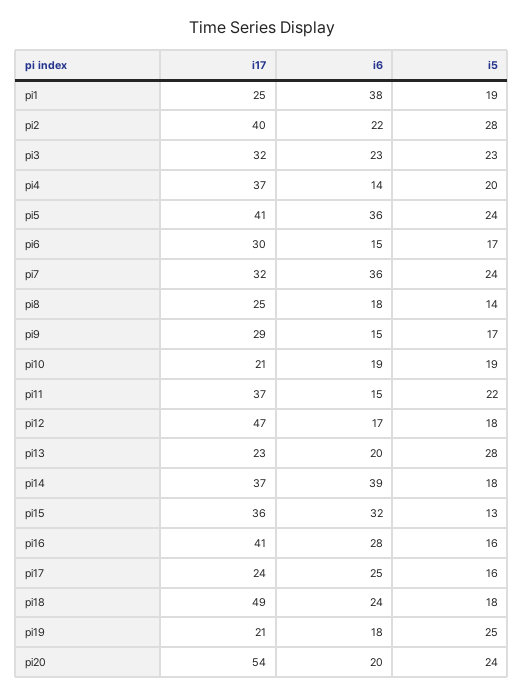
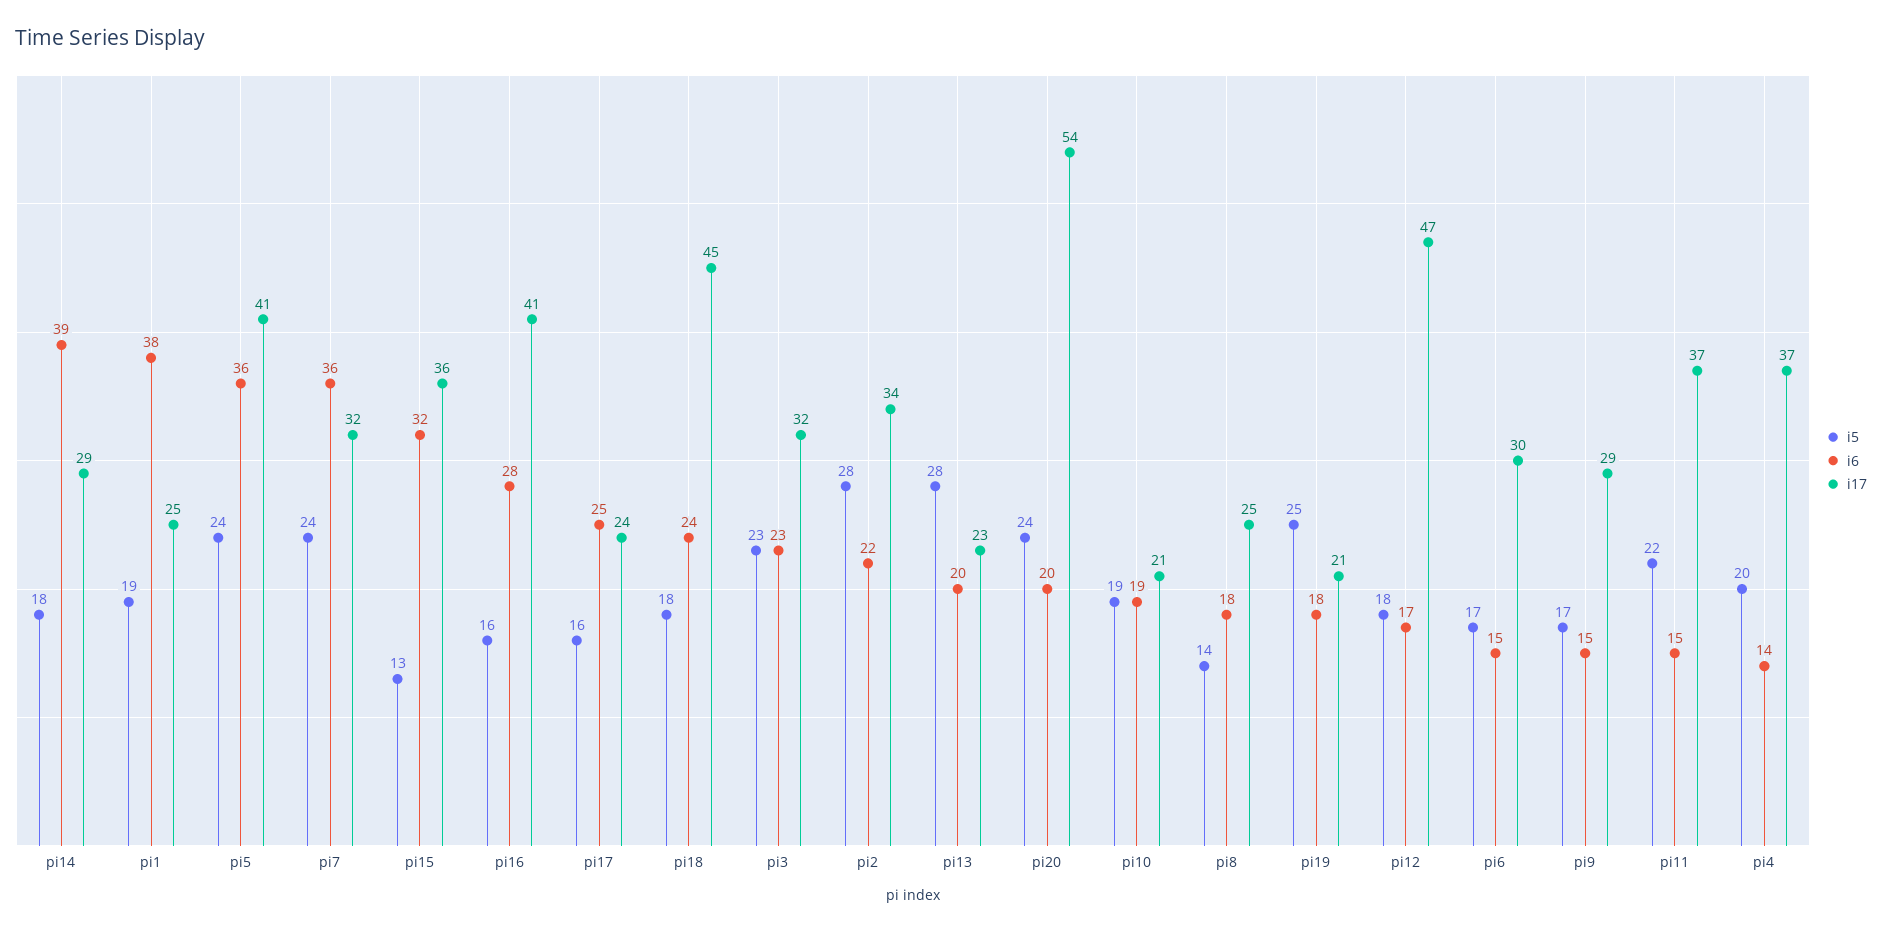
i17, pi2: 40 -> 34
i17, pi14: 37 -> 29
i17, pi18: 49 -> 45

